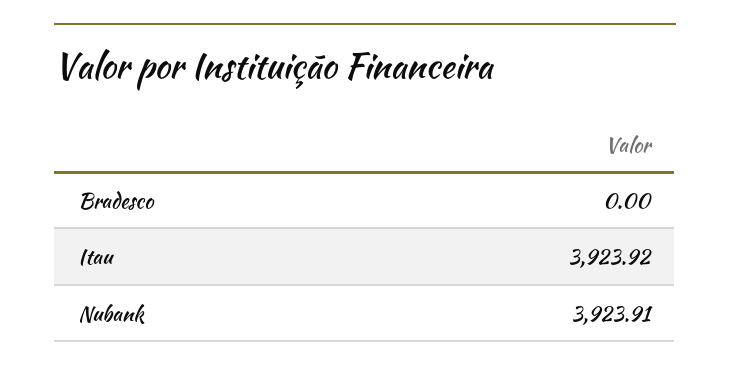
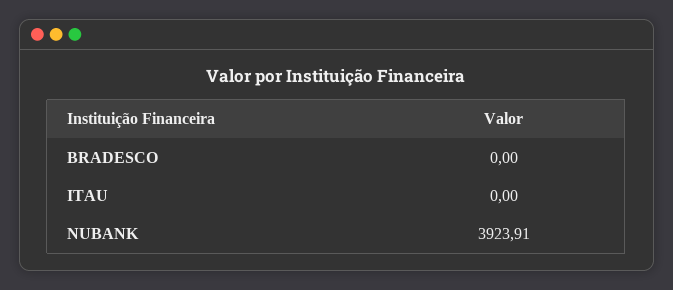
Itau: 3923.92 -> 0

